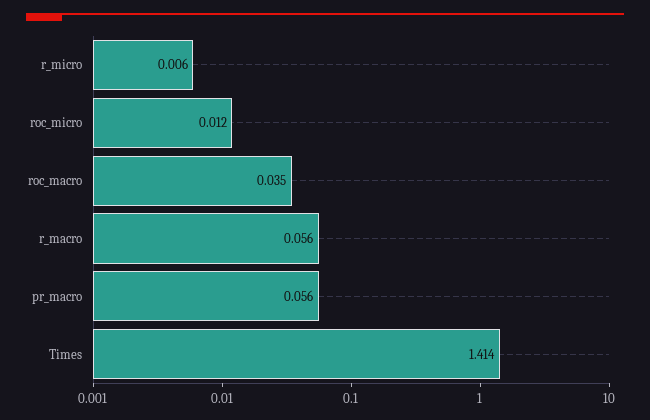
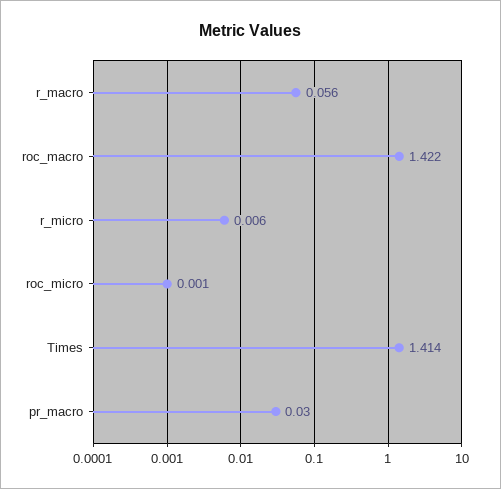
roc_micro: 0.012 -> 0.001
roc_macro: 0.035 -> 1.422
pr_macro: 0.056 -> 0.03

